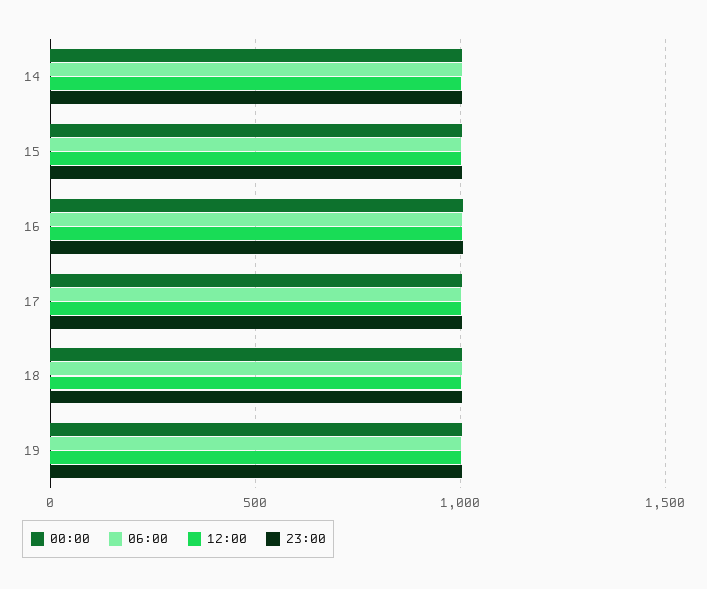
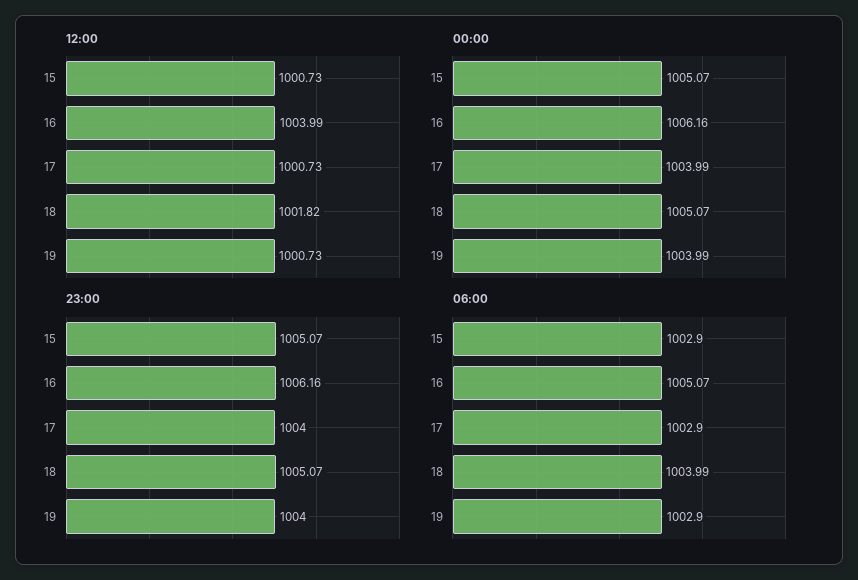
00:00, 14: 1000 -> none
06:00, 14: 1000 -> none
12:00, 14: 1000 -> none
23:00, 14: 1000 -> none

